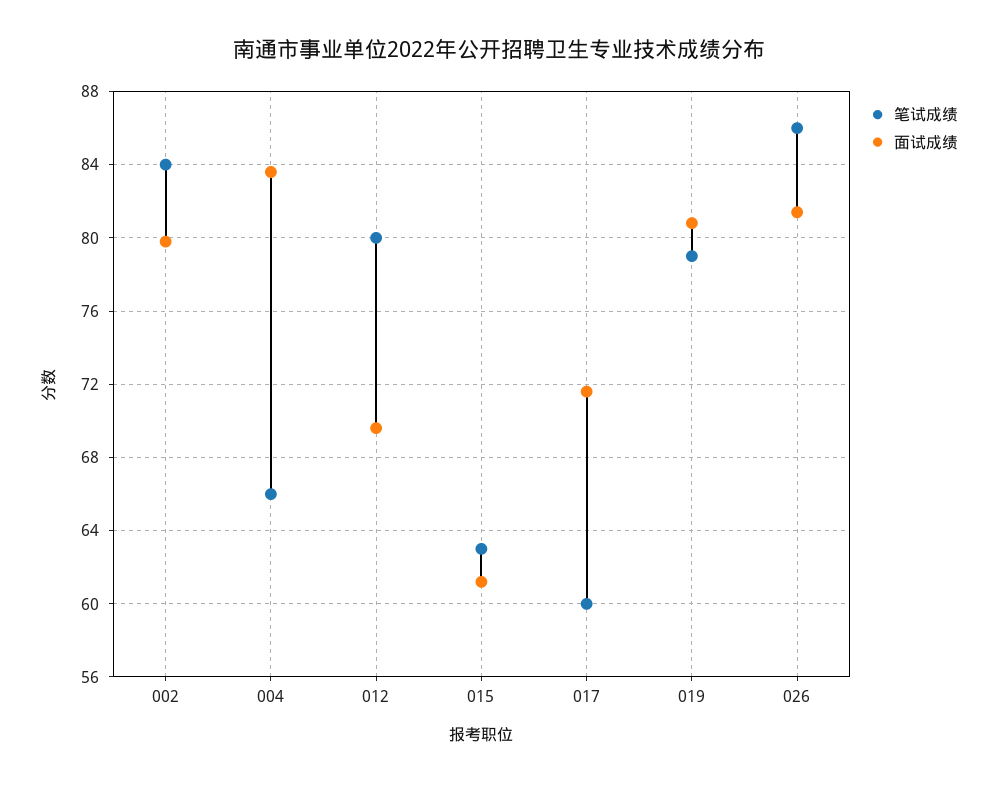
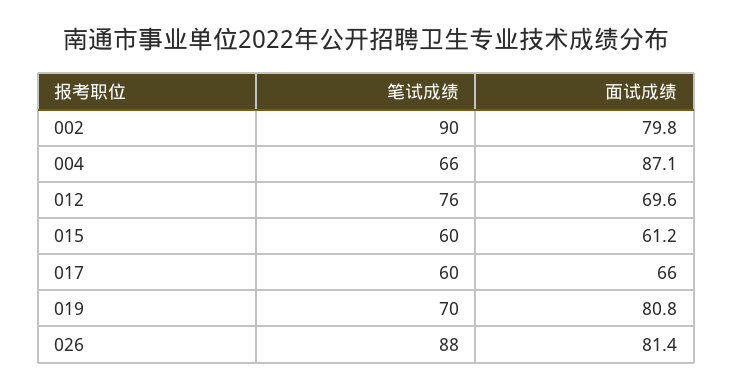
笔试成绩, 002: 84 -> 90
面试成绩, 004: 83.5 -> 87.1
笔试成绩, 012: 80 -> 76
笔试成绩, 015: 63 -> 60
面试成绩, 017: 71.5 -> 66
笔试成绩, 019: 79 -> 70
笔试成绩, 026: 86 -> 88

